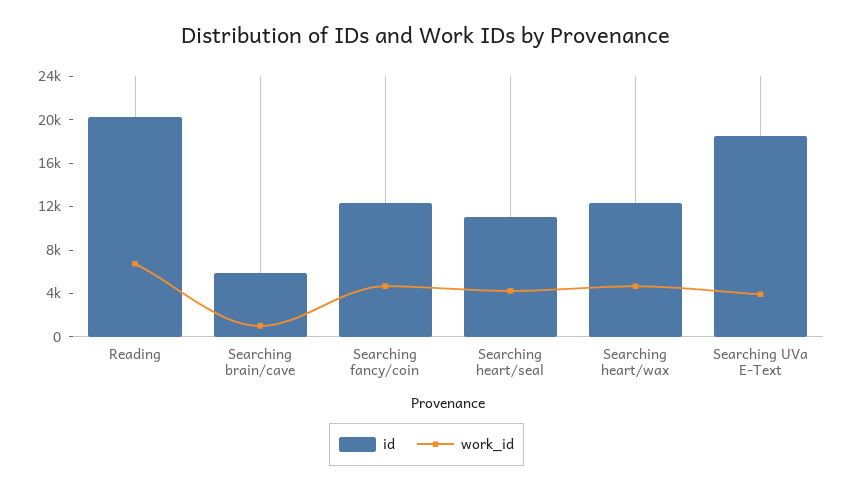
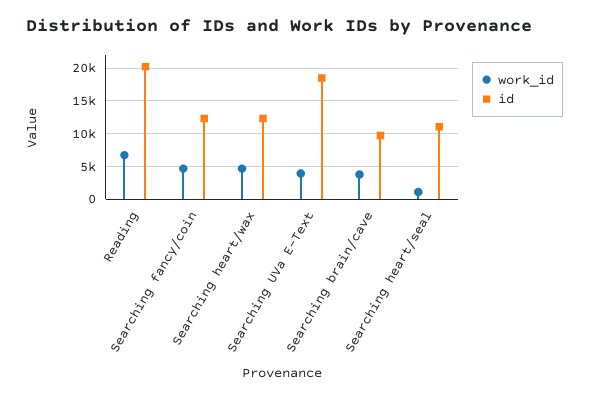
id, Searching brain/cave: 6000 -> 10000
work_id, Searching brain/cave: 1000 -> 4000
work_id, Searching heart/seal: 4000 -> 1000

